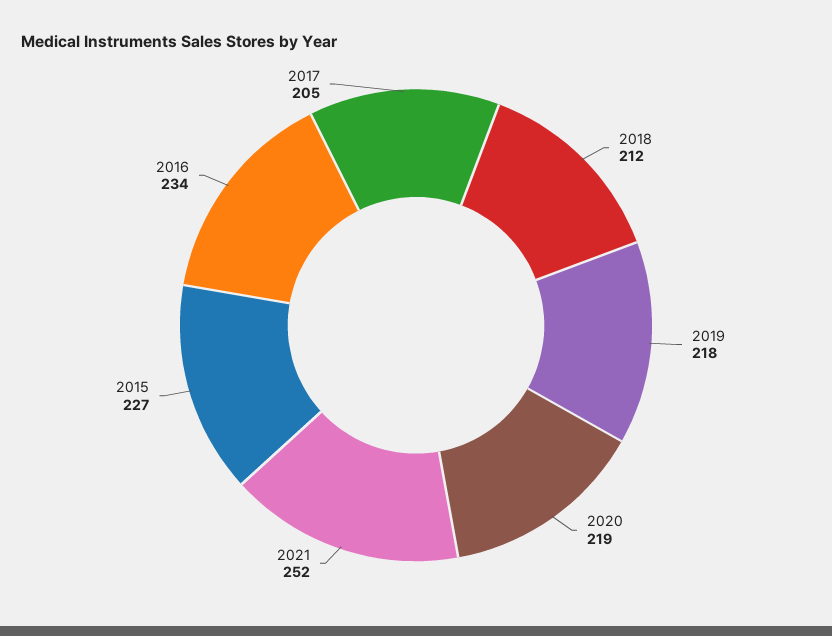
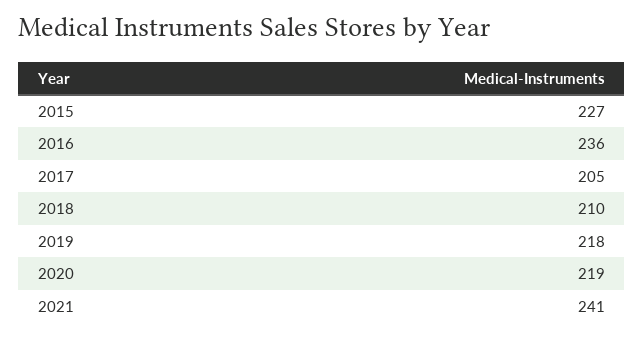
2018: 212 -> 210
2021: 252 -> 241
2016: 234 -> 236

